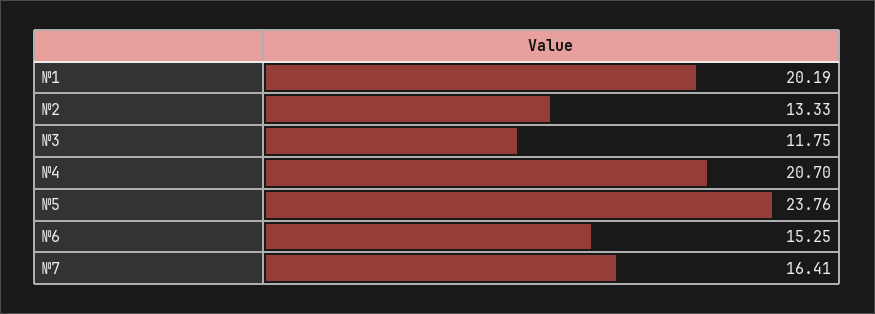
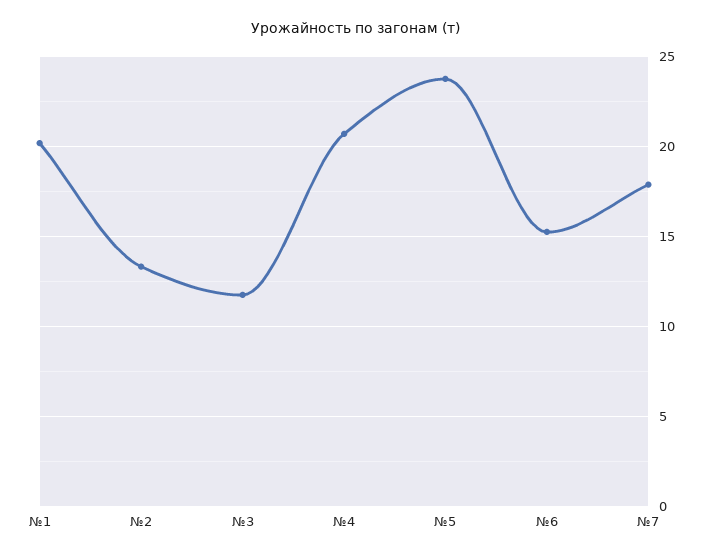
№7: 16.41 -> 18

